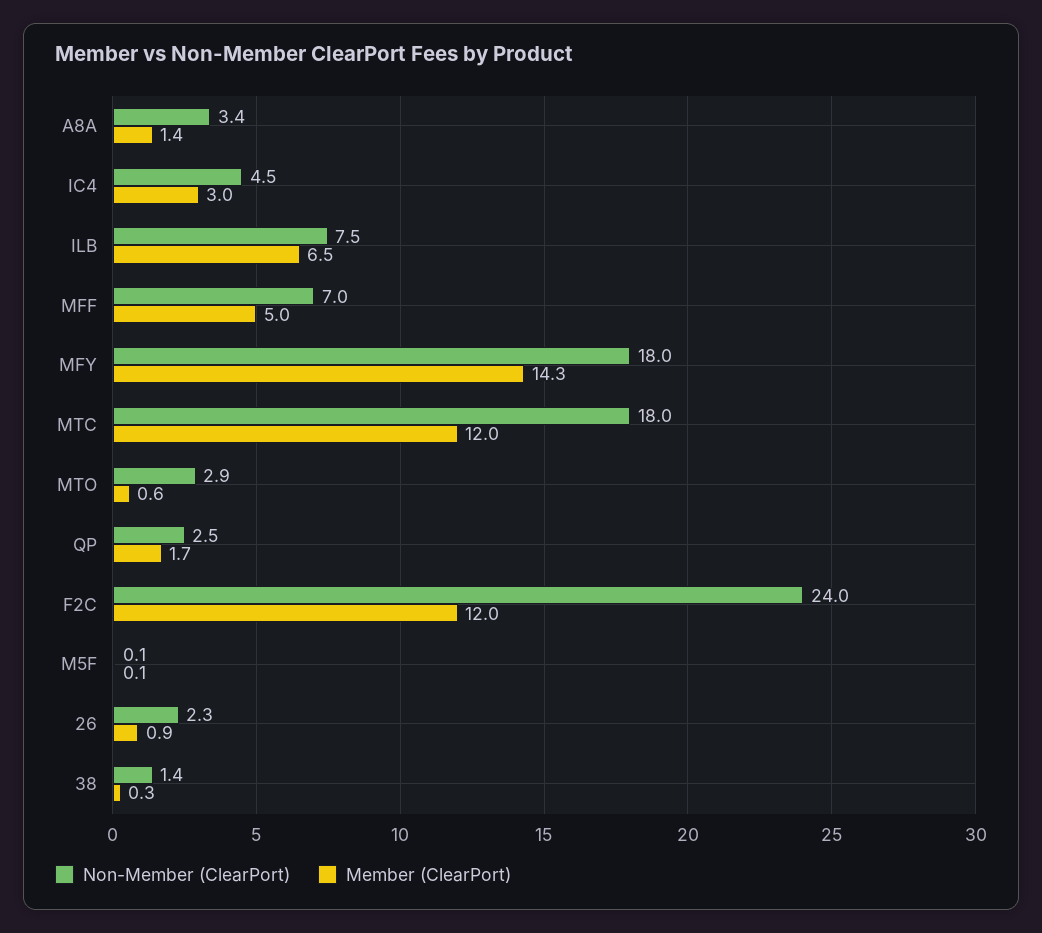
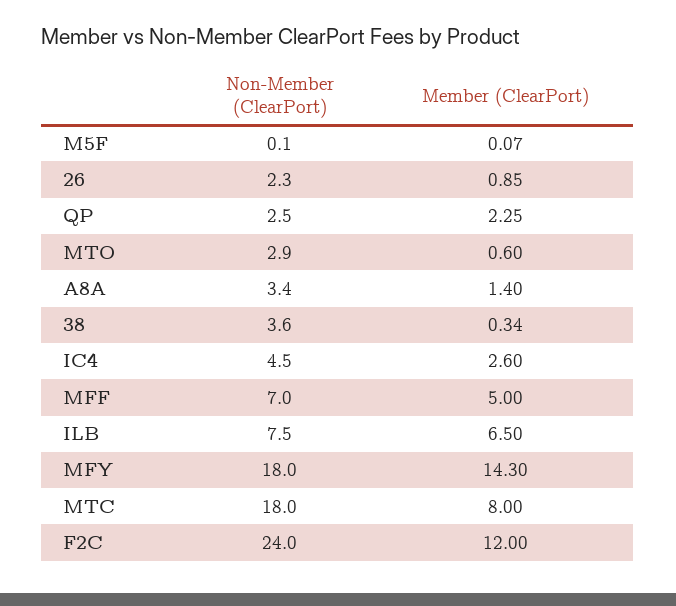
Member (ClearPort), IC4: 3 -> 2.6
Member (ClearPort), MTC: 12 -> 8
Member (ClearPort), QP: 1.7 -> 2.25
Non-Member (ClearPort), 38: 1.4 -> 3.6

